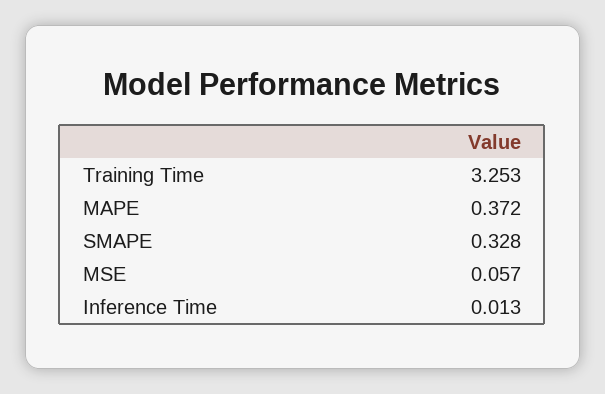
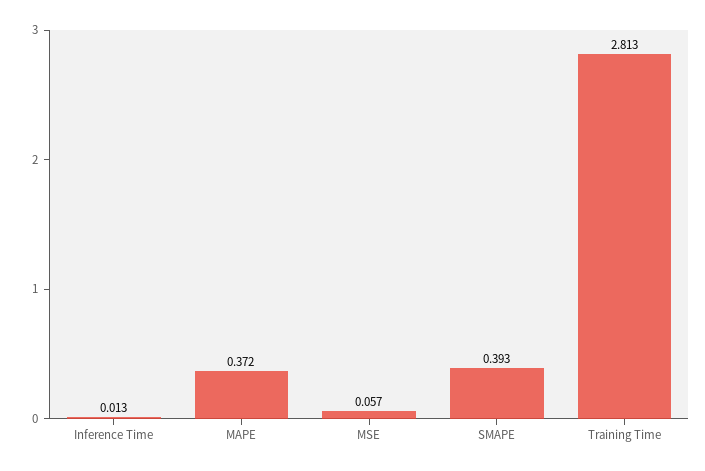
Training Time: 3.253 -> 2.813
SMAPE: 0.328 -> 0.393

